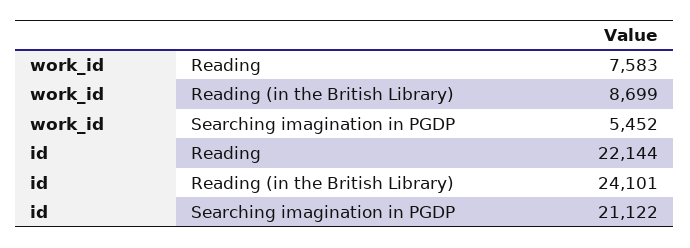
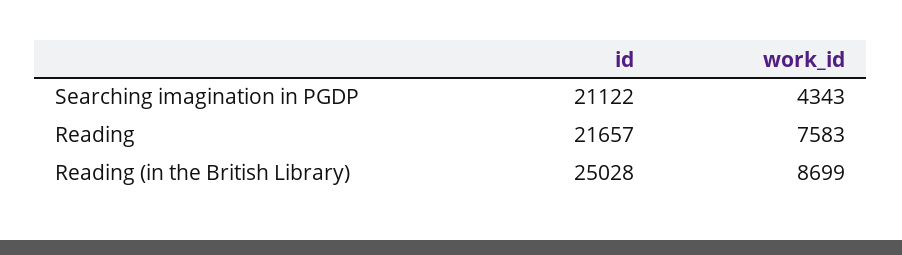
work_id, Searching imagination in PGDP: 5452 -> 4343
id, Reading: 22144 -> 21657
id, Reading (in the British Library): 24101 -> 25028

